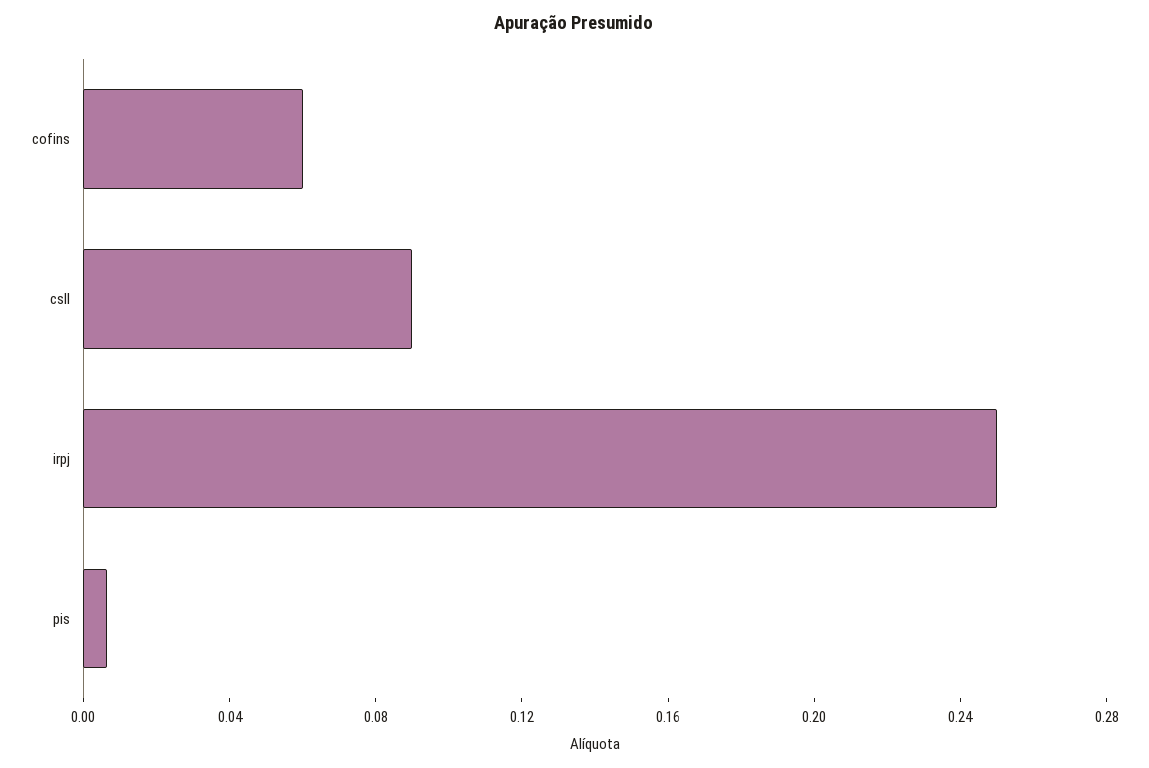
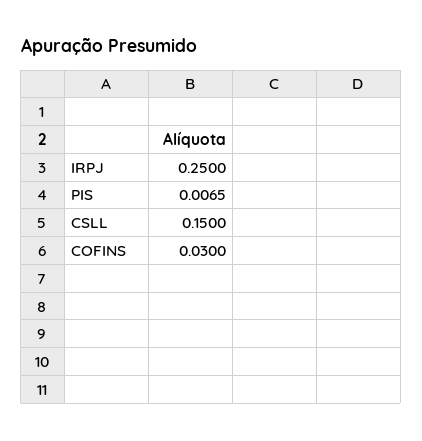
cofins: 0.06 -> 0.03
csll: 0.09 -> 0.15

